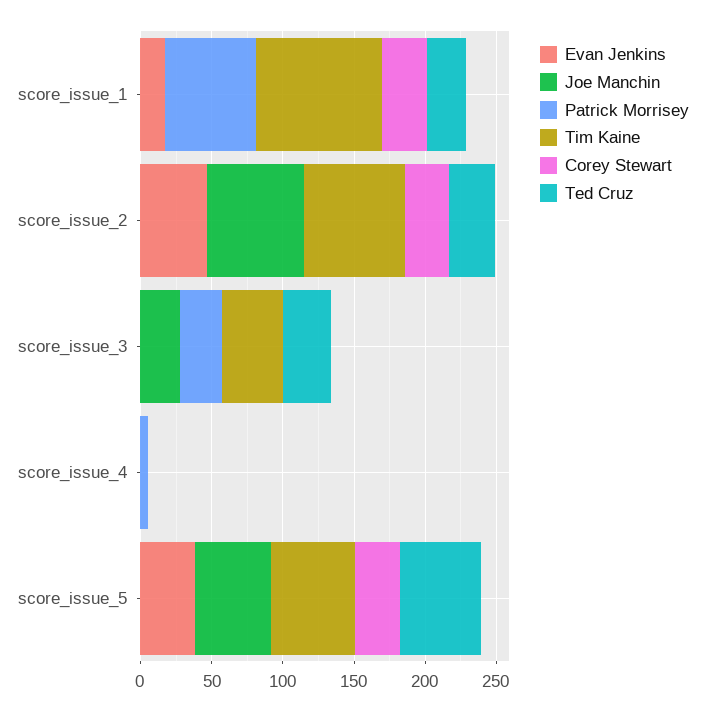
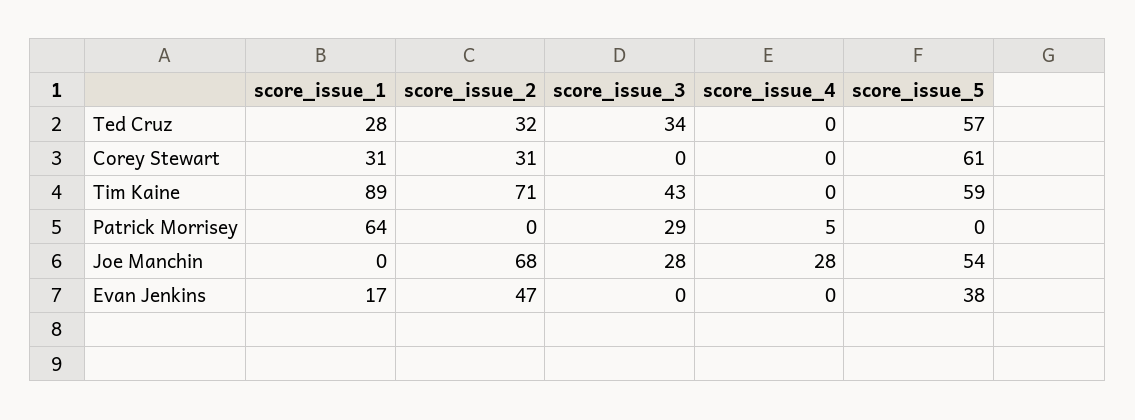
Joe Manchin, score_issue_4: 0 -> 28
Corey Stewart, score_issue_5: 30 -> 61

